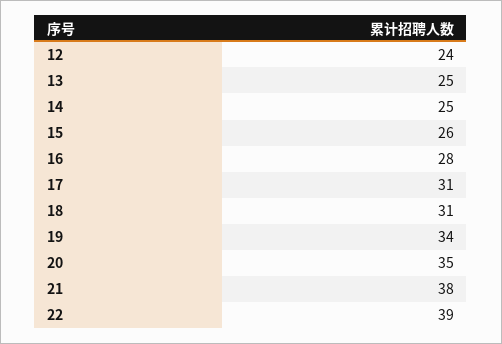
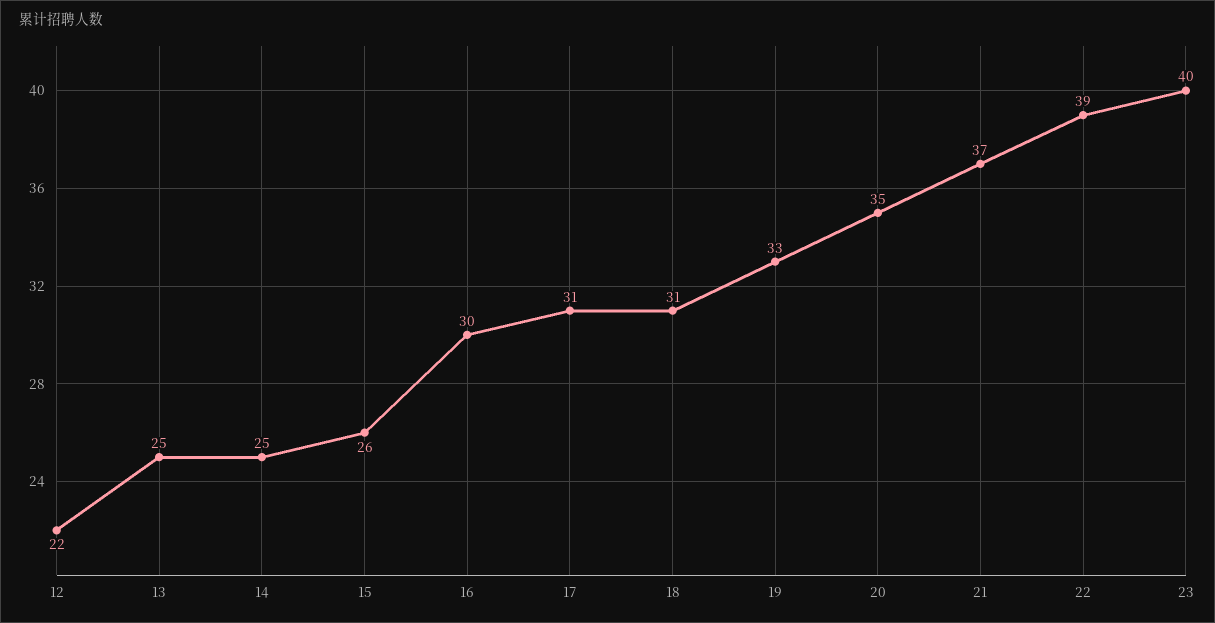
12: 24 -> 22
16: 28 -> 30
19: 34 -> 33
21: 38 -> 37
23: none -> 40

